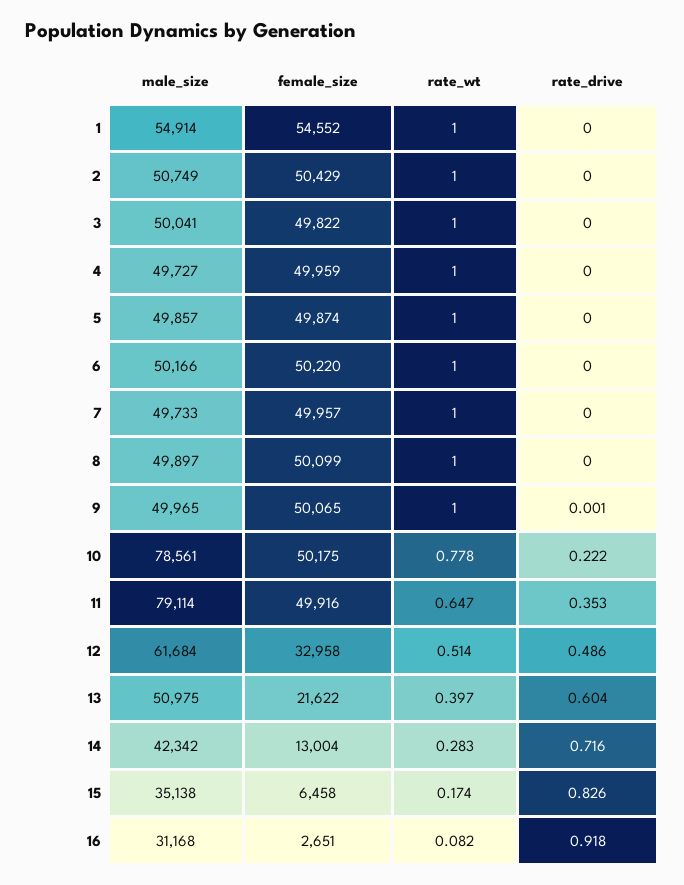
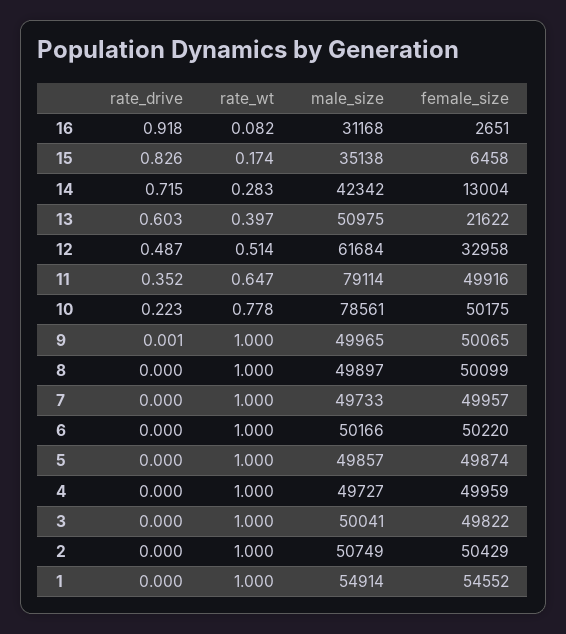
rate_drive, 10: 0.222 -> 0.223
rate_drive, 11: 0.353 -> 0.352
rate_drive, 12: 0.486 -> 0.487
rate_drive, 13: 0.604 -> 0.603
rate_drive, 14: 0.716 -> 0.715

